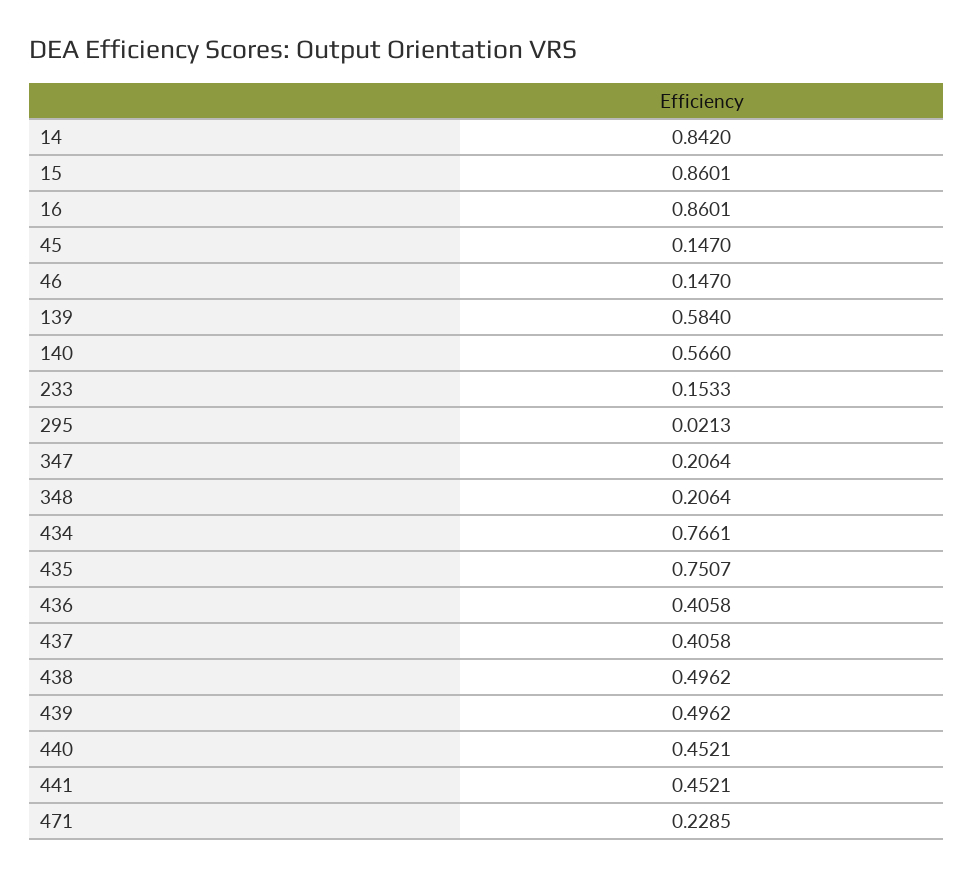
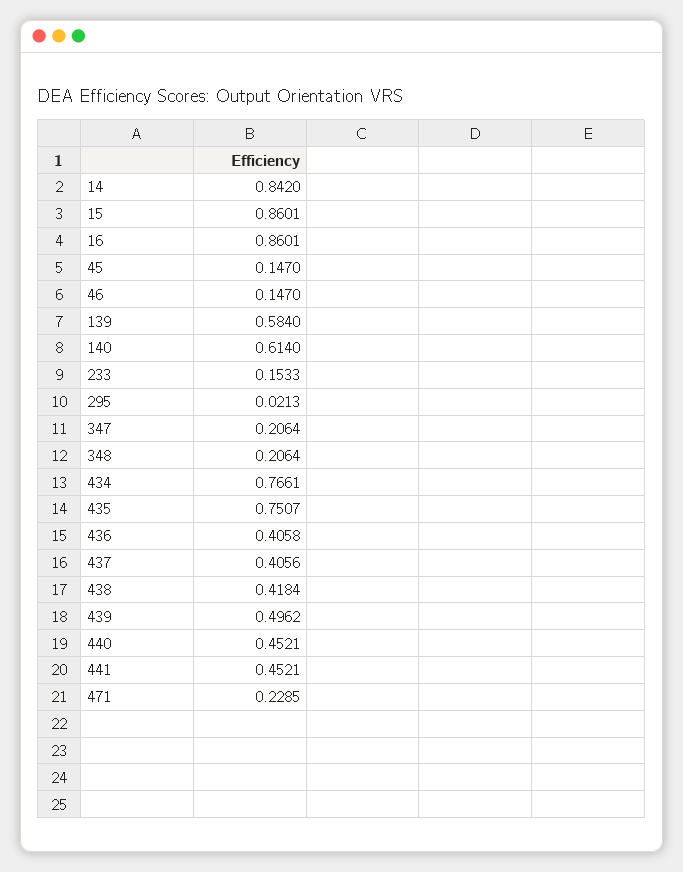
140: 0.566 -> 0.614
437: 0.4058 -> 0.4056
438: 0.4962 -> 0.4184

